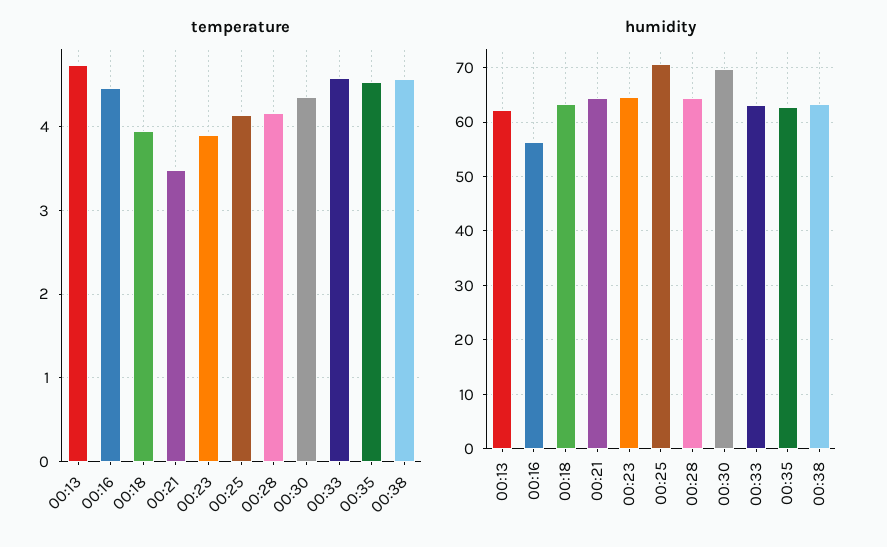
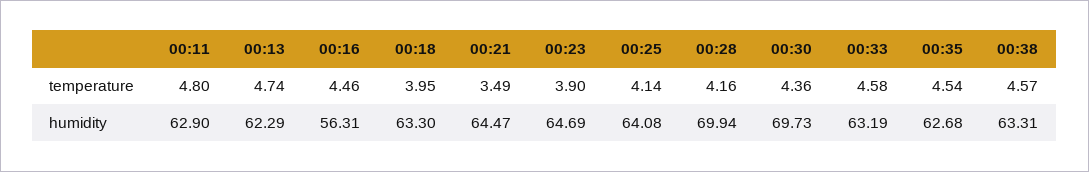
humidity, 00:25: 70 -> 64.08
humidity, 00:28: 64 -> 69.94
temperature, 00:11: none -> 4.8
humidity, 00:11: none -> 62.9

